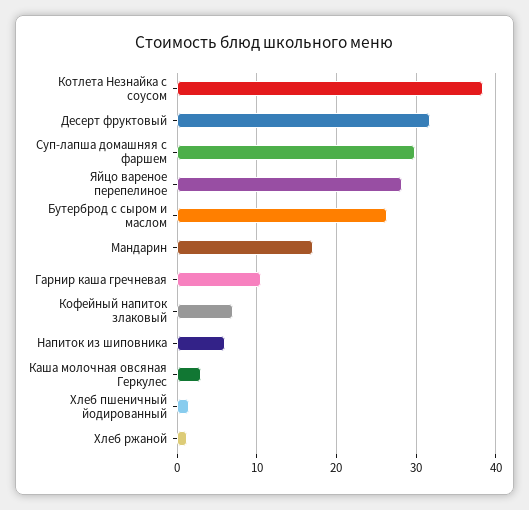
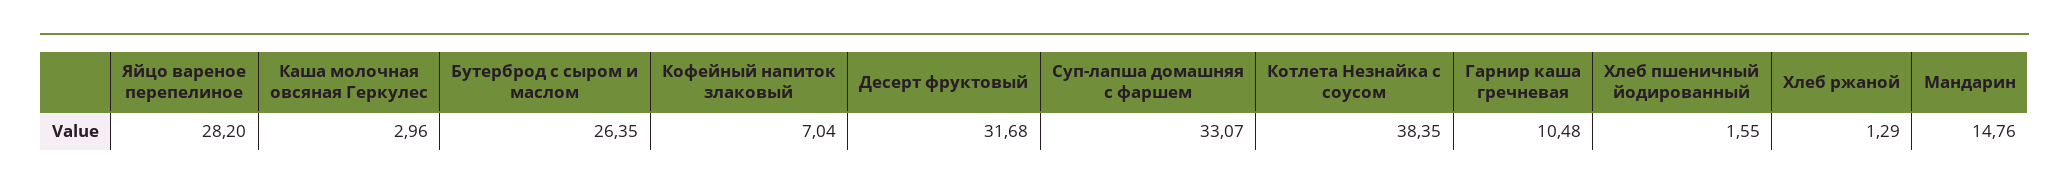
Суп-лапша домашняя с фаршем: 30 -> 33.07
Мандарин: 17 -> 14.76
Напиток из шиповника: 6 -> none

